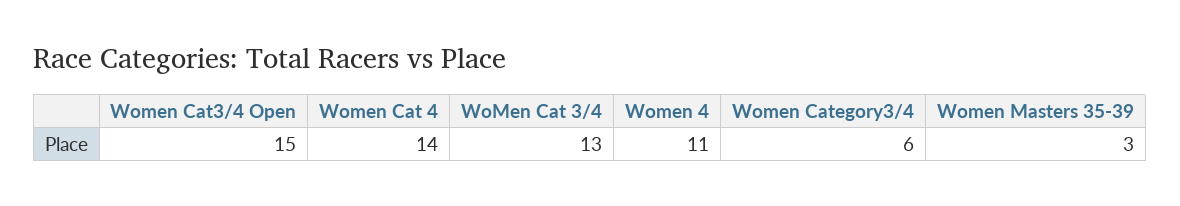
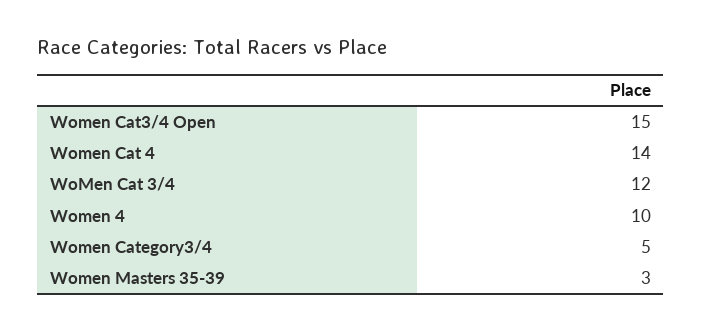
WoMen Cat 3/4: 13 -> 12
Women 4: 11 -> 10
Women Category3/4: 6 -> 5

